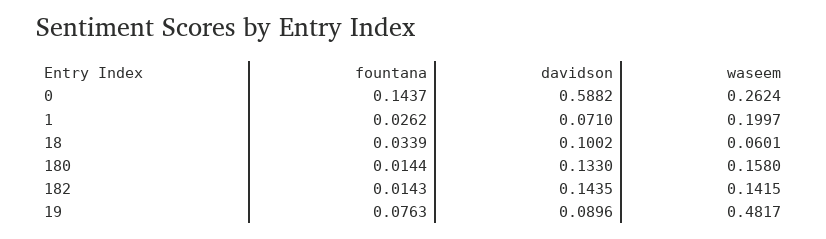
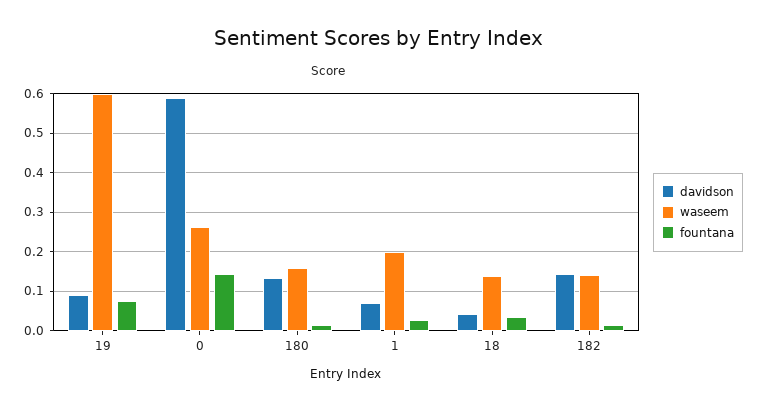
davidson, 18: 0.1002 -> 0.04
waseem, 18: 0.0601 -> 0.14
waseem, 19: 0.4817 -> 0.6

